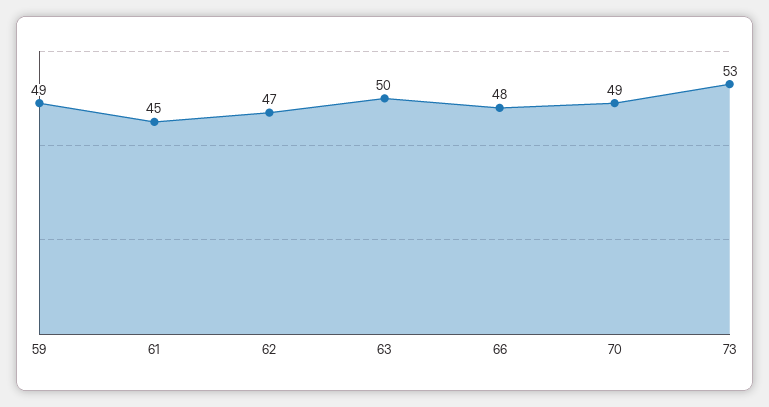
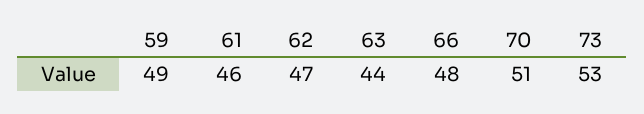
61: 45 -> 46
63: 50 -> 44
70: 49 -> 51

